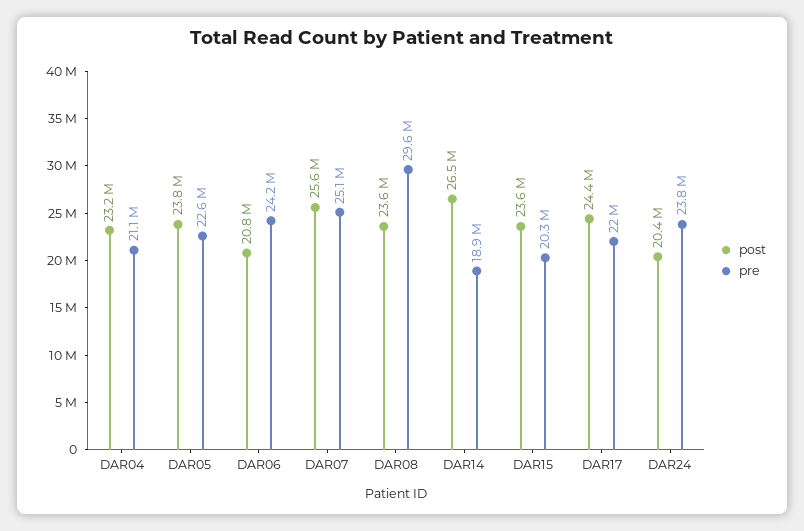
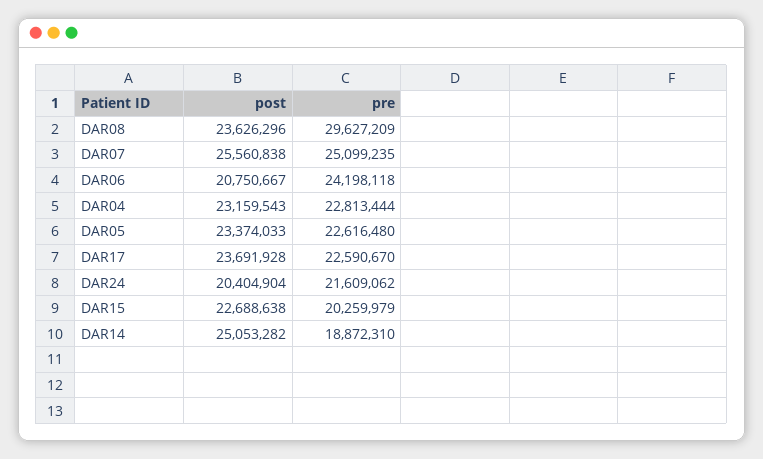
pre, DAR04: 21100000 -> 22813444
post, DAR05: 23800000 -> 23374033
post, DAR14: 26500000 -> 25053282
post, DAR15: 23600000 -> 22688638
post, DAR17: 24400000 -> 23691928
pre, DAR17: 22000000 -> 22590670
pre, DAR24: 23800000 -> 21609062

